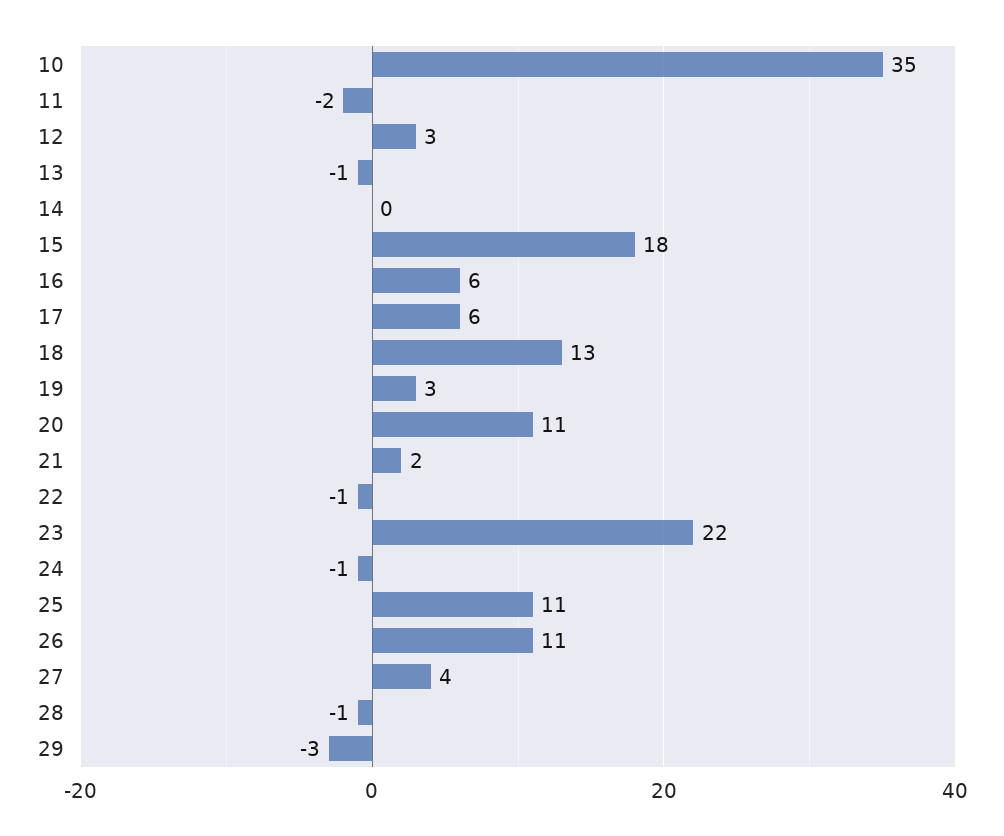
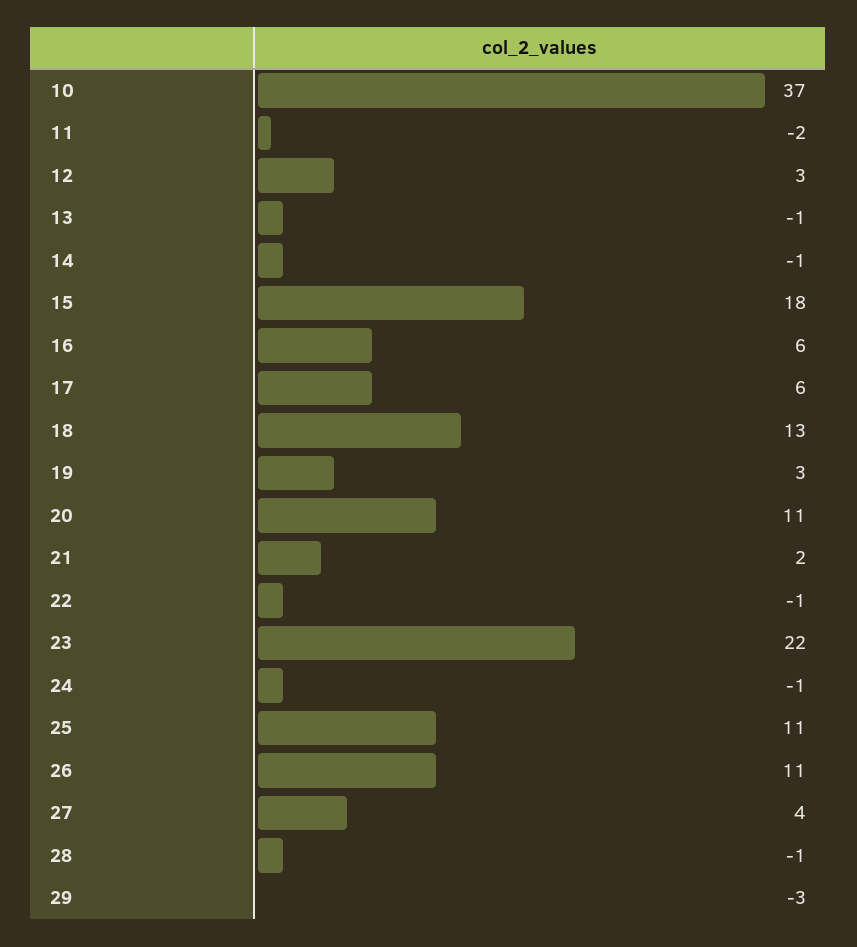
10: 35 -> 37
14: 0 -> -1

